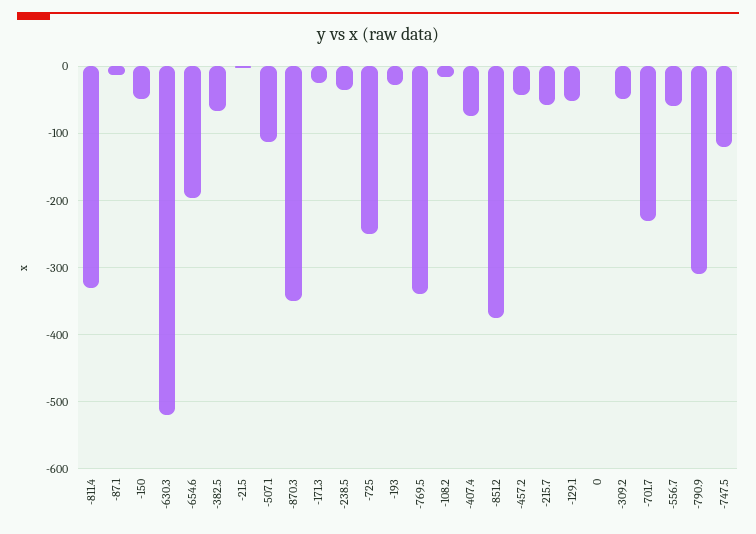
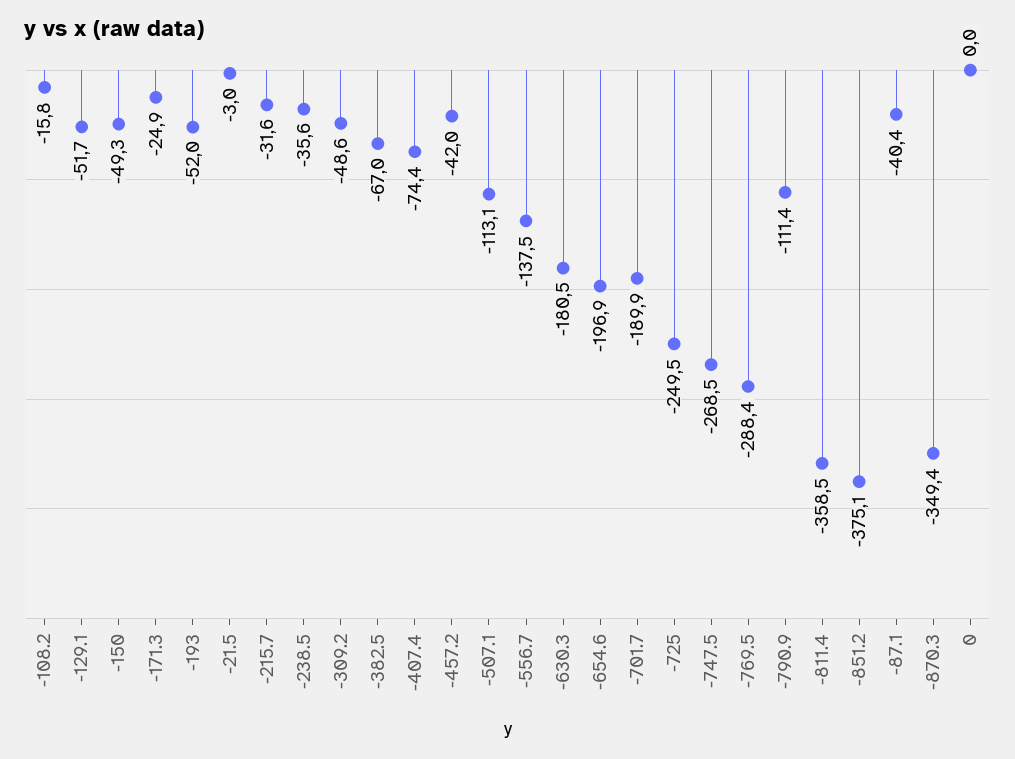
-811.4: -330 -> -358.5
-87.1: -10 -> -40.4
-630.3: -520 -> -180.5
-193: -30 -> -52
-769.5: -340 -> -288.4
-215.7: -60 -> -31.6
-701.7: -230 -> -189.9
-556.7: -60 -> -137.5
-790.9: -310 -> -111.4
-747.5: -120 -> -268.5

